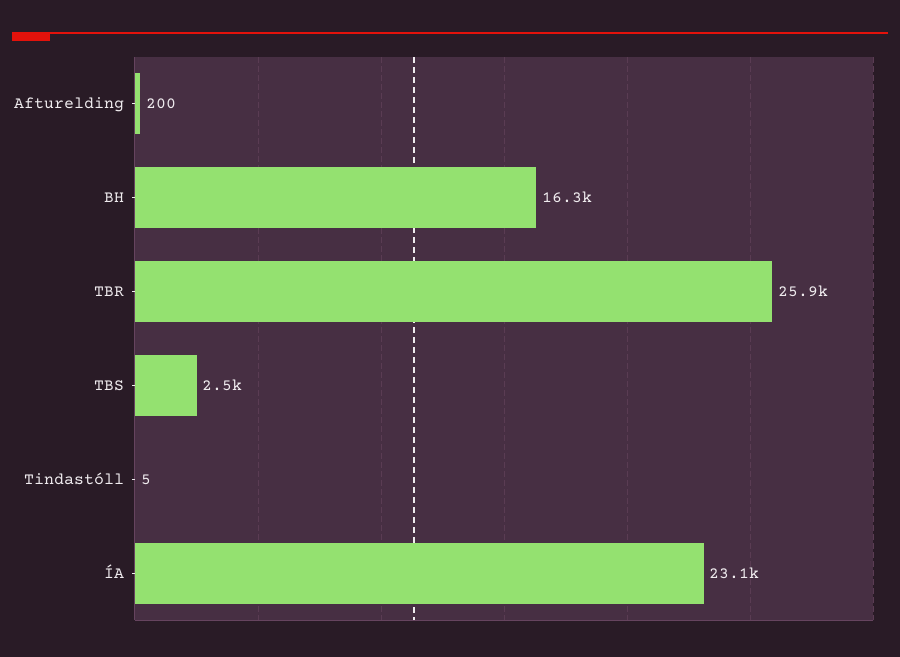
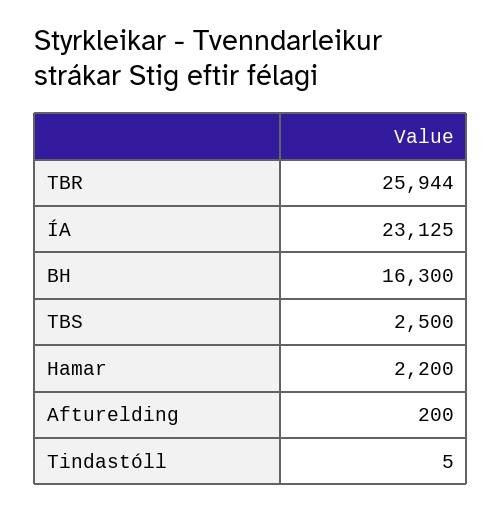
Hamar: none -> 2200

